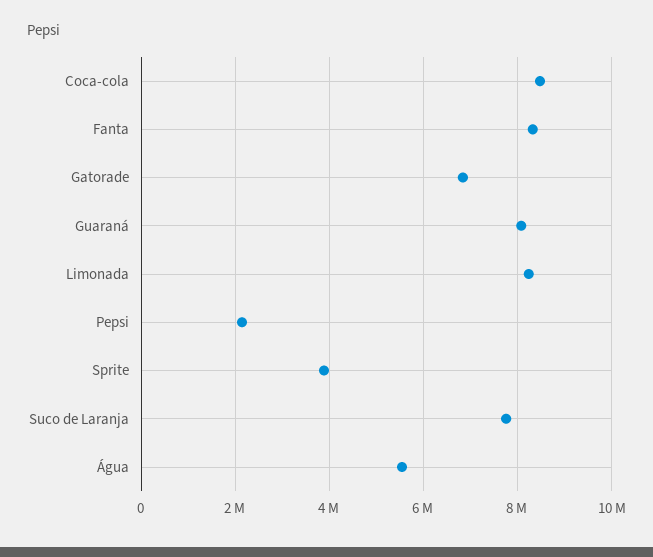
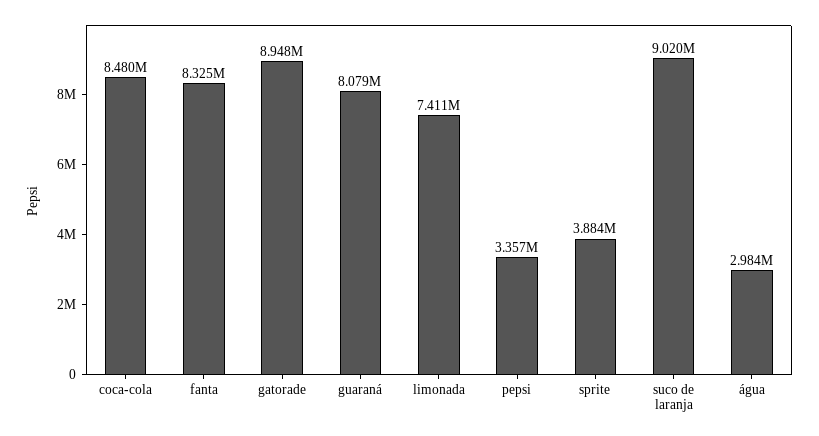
Gatorade: 6800000 -> 8948000
Limonada: 8200000 -> 7411000
Pepsi: 2200000 -> 3357000
Suco de Laranja: 7800000 -> 9020000
Água: 5600000 -> 2984000

